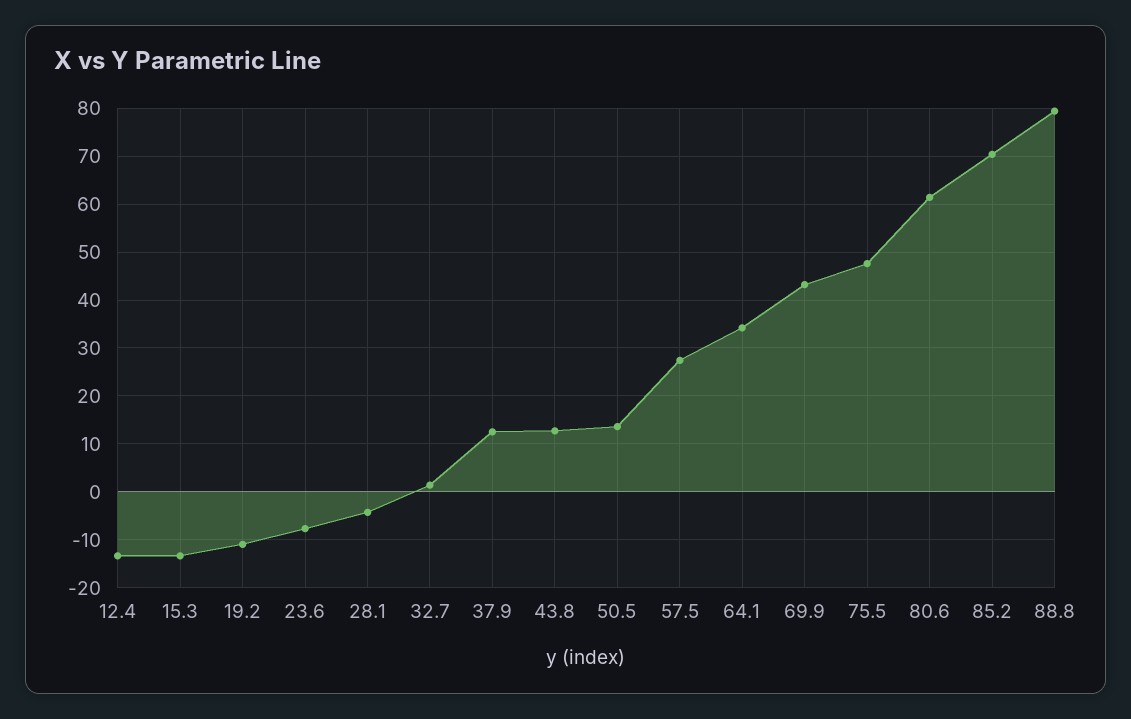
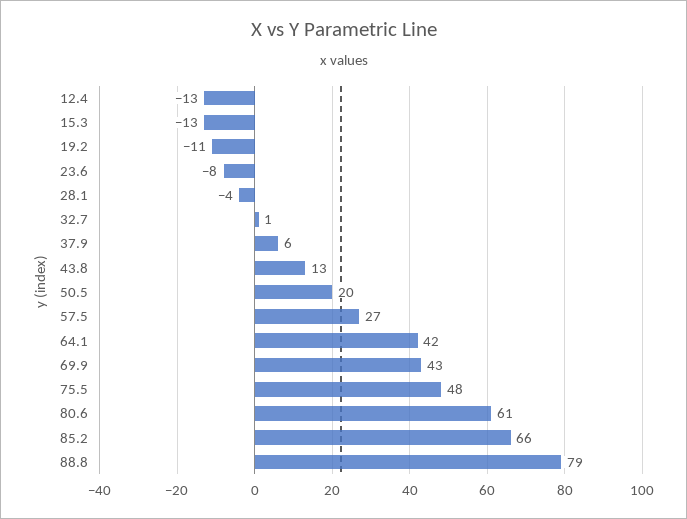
37.9: 12 -> 6
50.5: 14 -> 20
64.1: 34 -> 42
85.2: 70 -> 66

